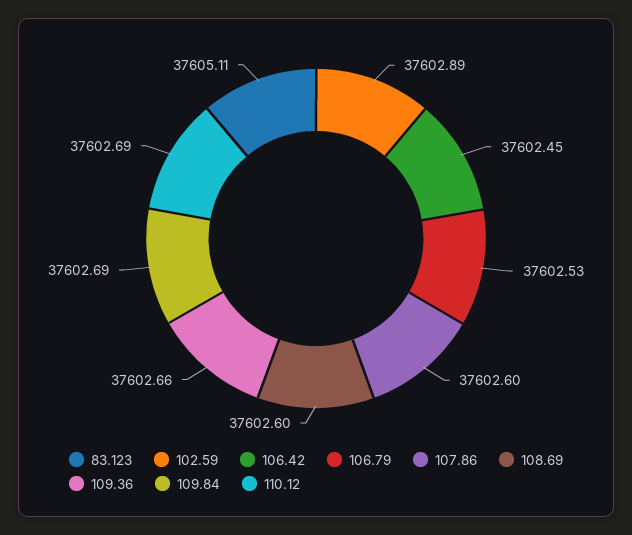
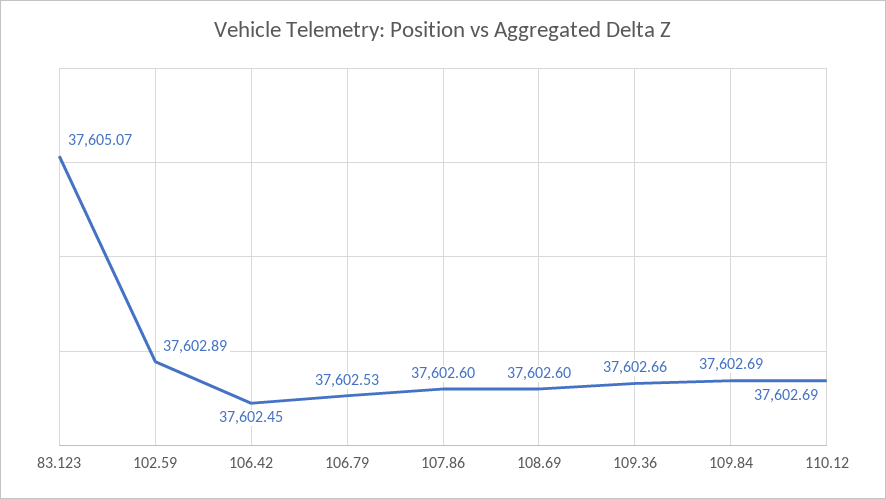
83.123: 37605.11 -> 37605.07

